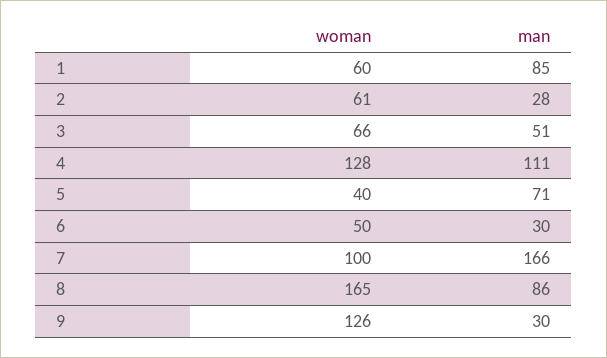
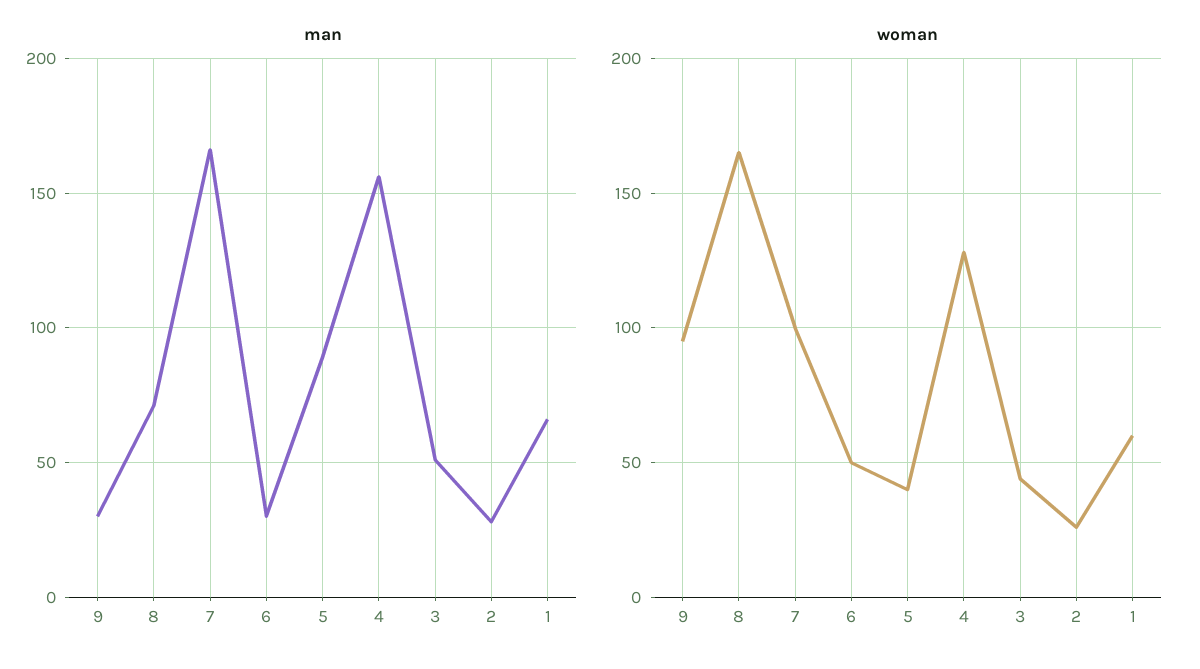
man, 1: 85 -> 65
woman, 2: 61 -> 25
woman, 3: 66 -> 45
man, 4: 111 -> 155
man, 5: 71 -> 90
man, 8: 86 -> 70
woman, 9: 126 -> 95

